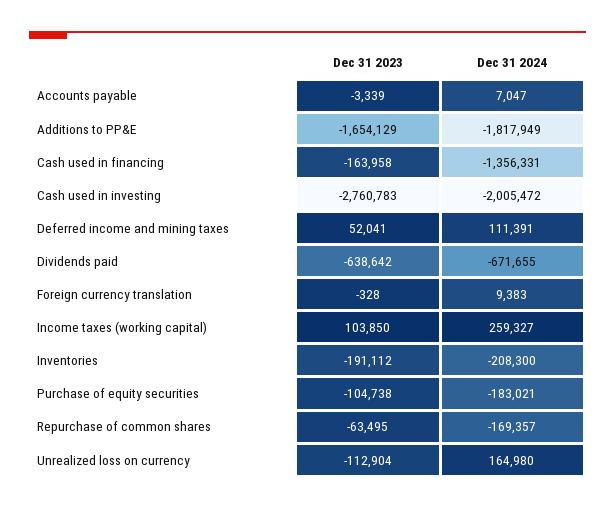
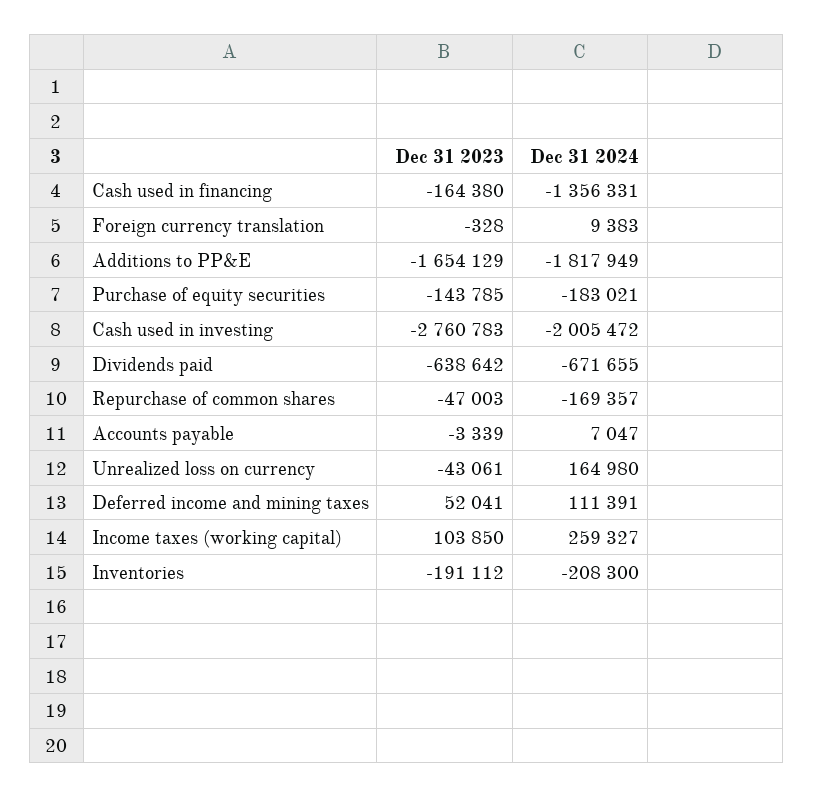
Dec 31 2023, Cash used in financing: -163958 -> -164380
Dec 31 2023, Purchase of equity securities: -104738 -> -143785
Dec 31 2023, Repurchase of common shares: -63495 -> -47003
Dec 31 2023, Unrealized loss on currency: -112904 -> -43061

